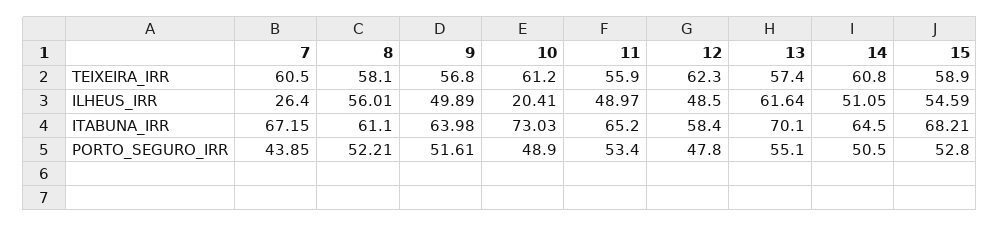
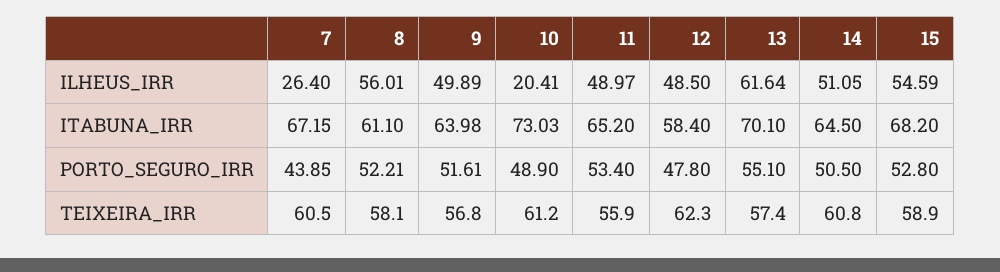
15, ITABUNA_IRR: 68.21 -> 68.2

